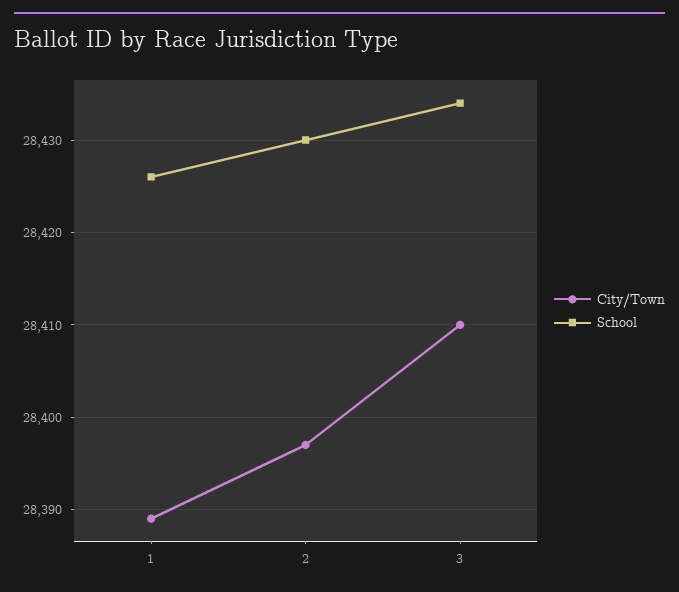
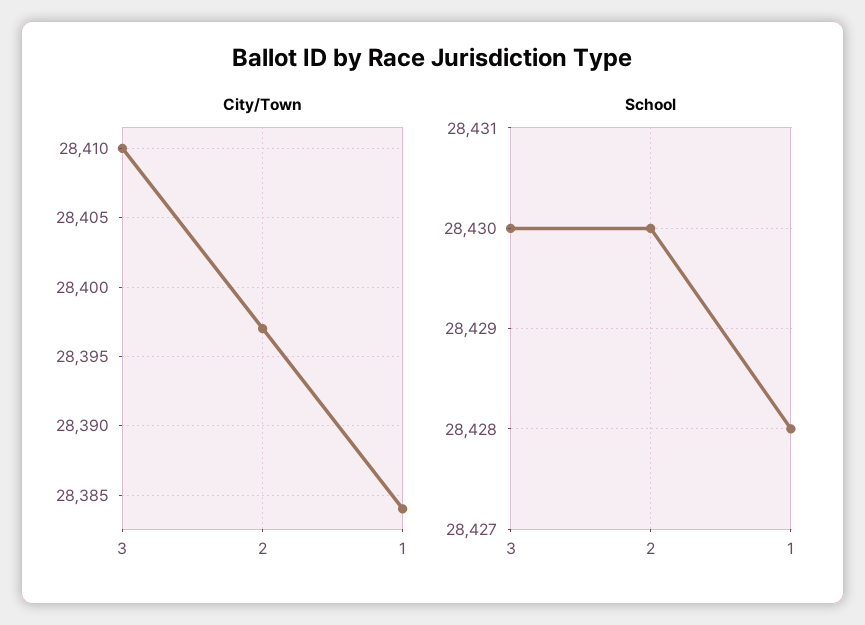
City/Town, 1: 28389 -> 28384
School, 1: 28426 -> 28428
School, 3: 28434 -> 28430

